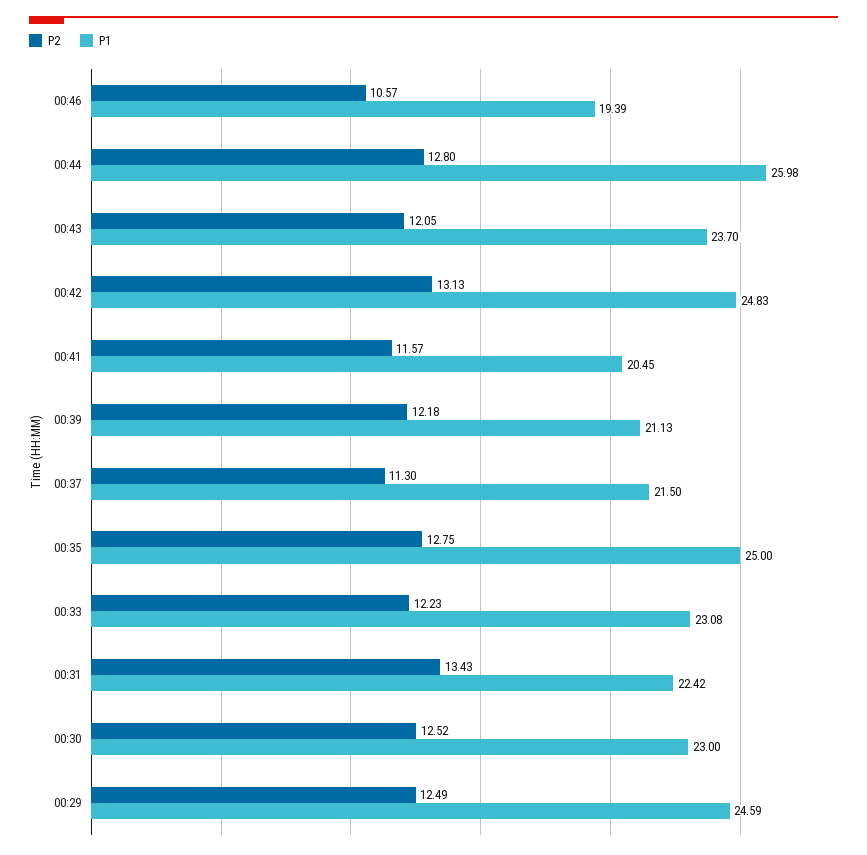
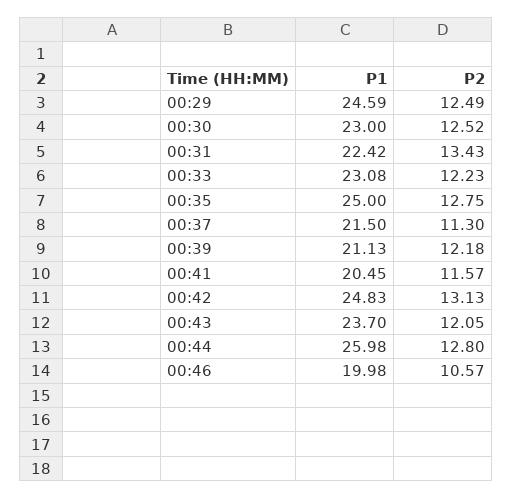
P1, 00:46: 19.39 -> 19.98

